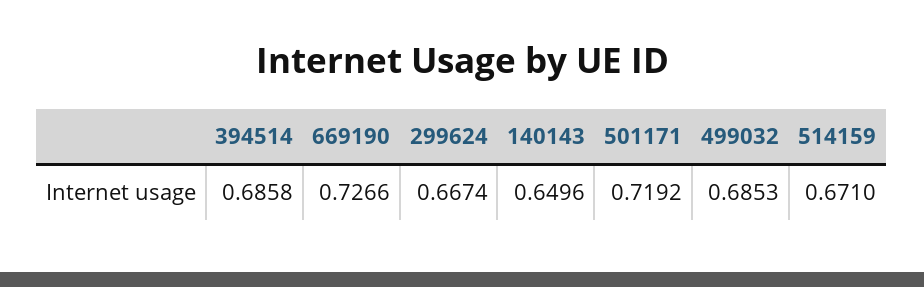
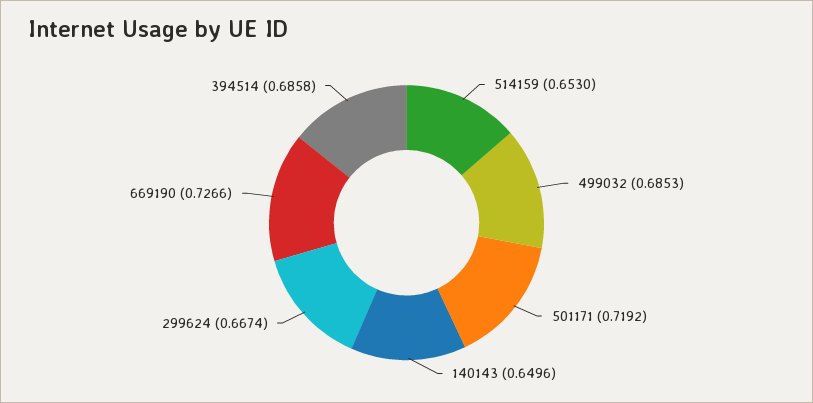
514159: 0.671 -> 0.653

